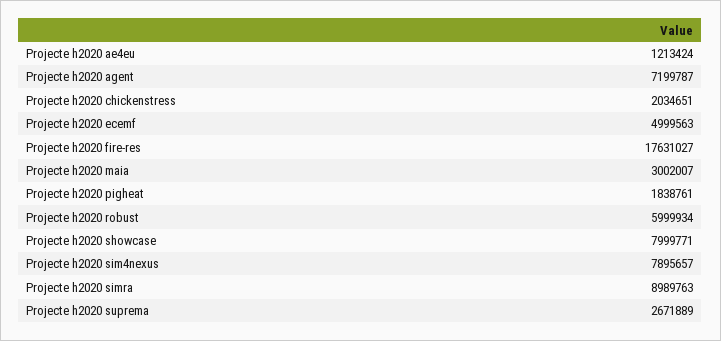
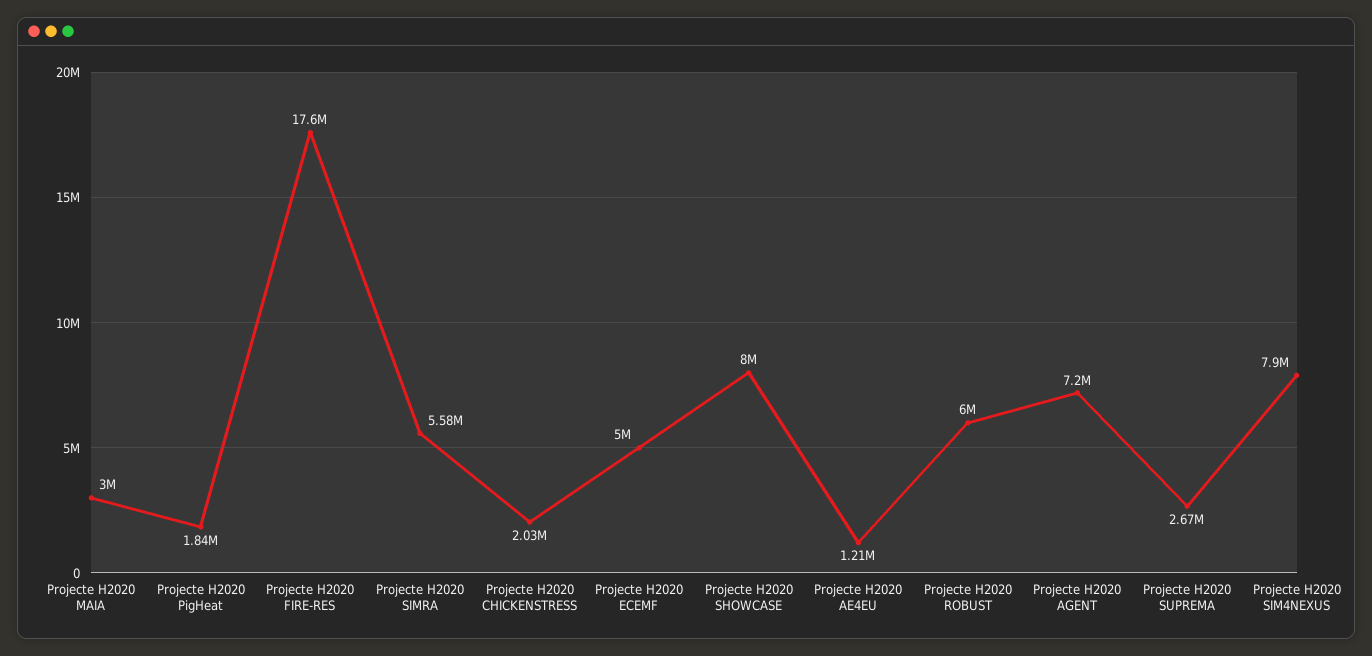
Projecte h2020 simra: 8989763 -> 5580000

